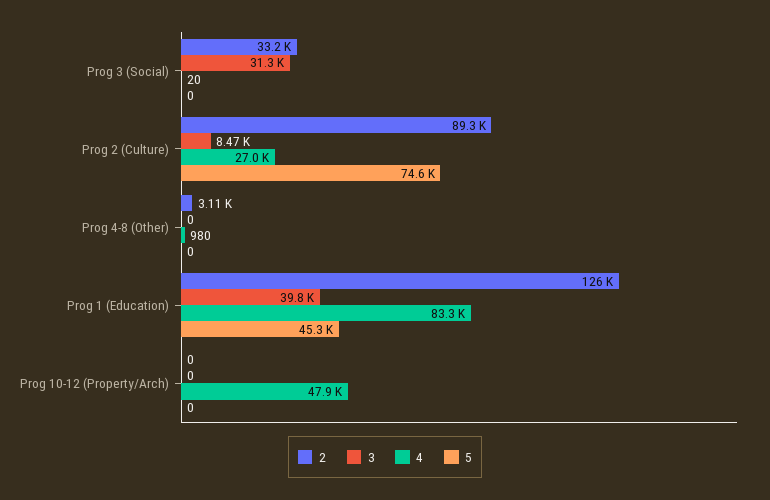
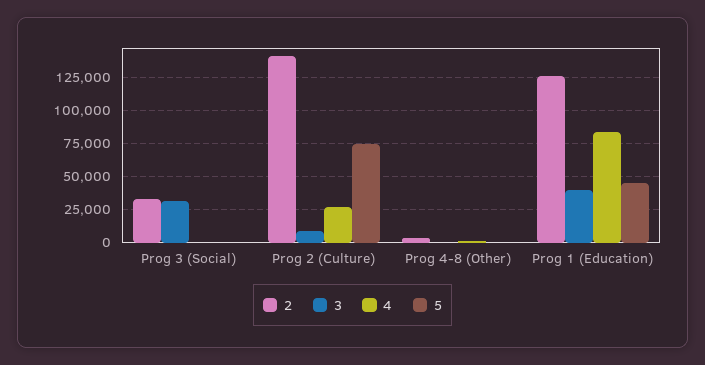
2, Prog 2 (Culture): 89300 -> 140000
2, Prog 10-12 (Property/Arch): 0 -> none
3, Prog 10-12 (Property/Arch): 0 -> none
4, Prog 10-12 (Property/Arch): 47900 -> none
5, Prog 10-12 (Property/Arch): 0 -> none

